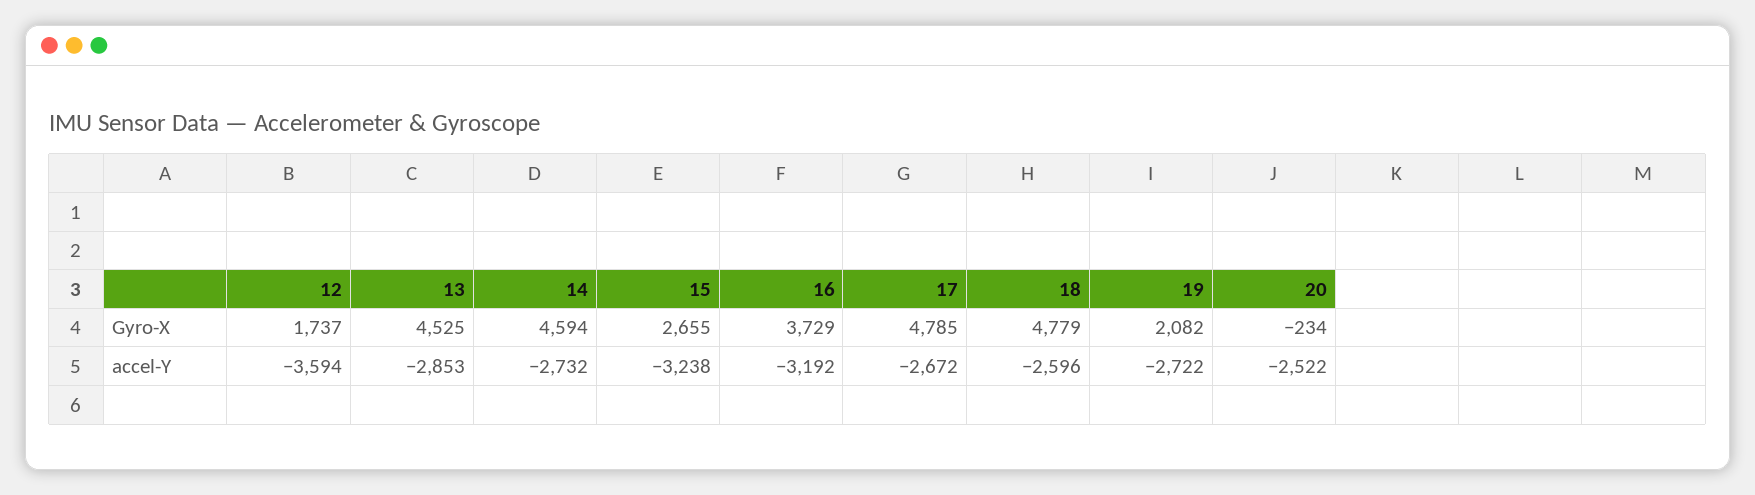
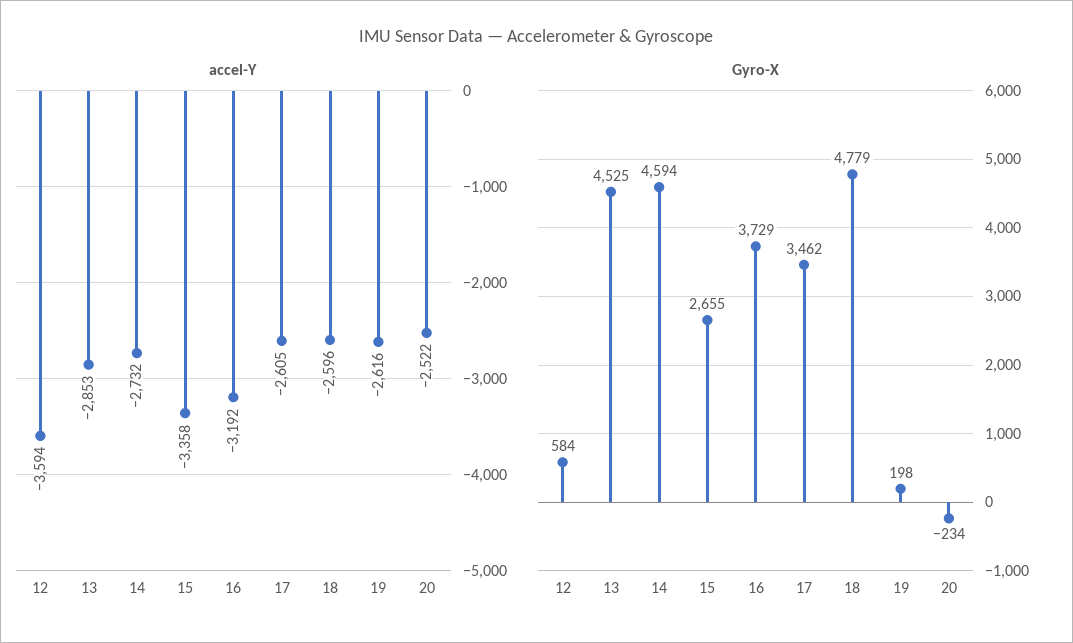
Gyro-X, 12: 1737 -> 584
Gyro-X, 17: 4785 -> 3462
Gyro-X, 19: 2082 -> 198
accel-Y, 15: -3238 -> -3358
accel-Y, 17: -2672 -> -2605
accel-Y, 19: -2722 -> -2616

